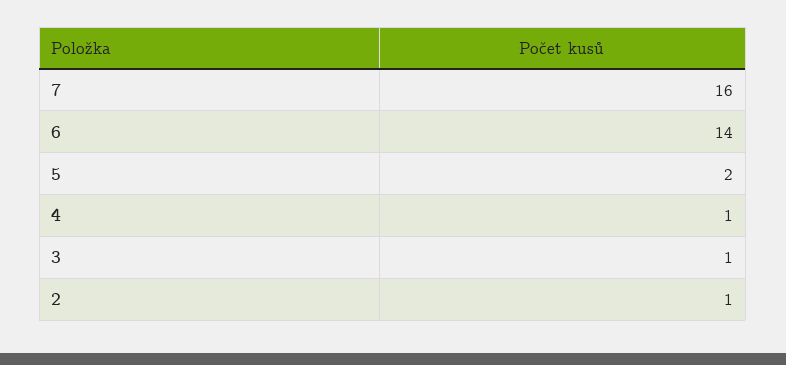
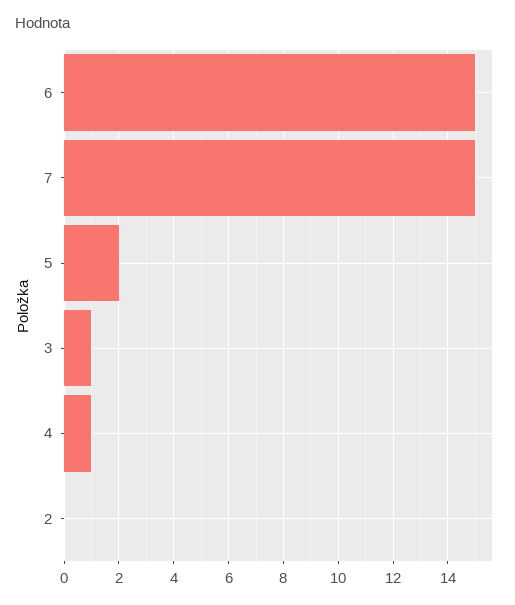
7: 16 -> 15
6: 14 -> 15
2: 1 -> 0

